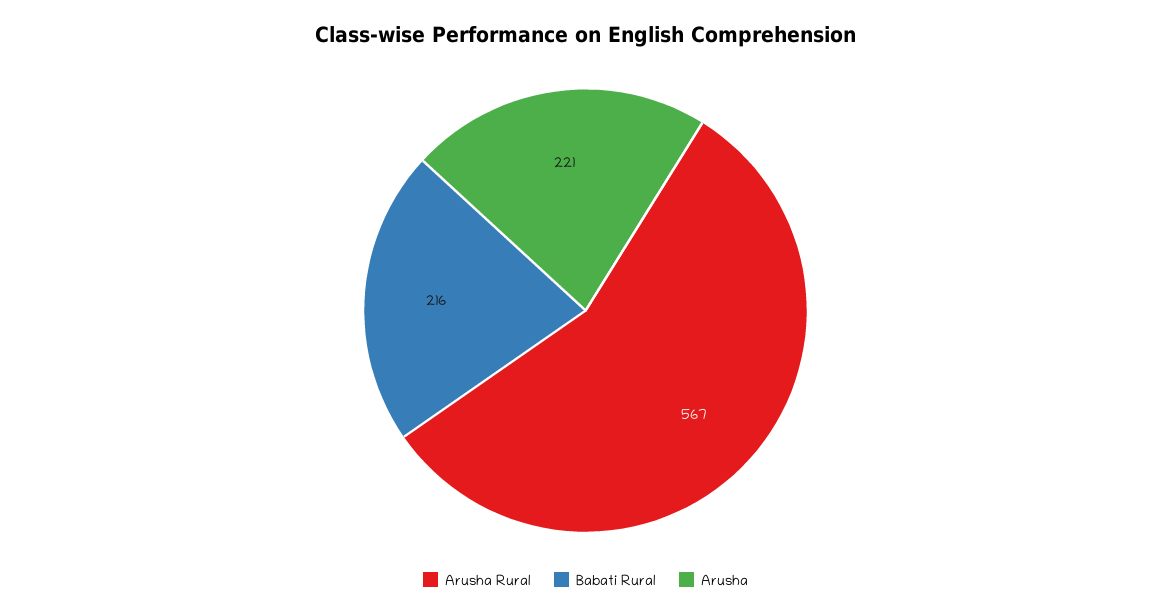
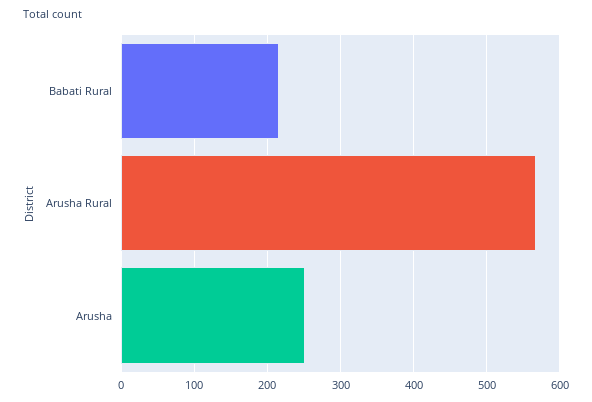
Arusha: 221 -> 250

